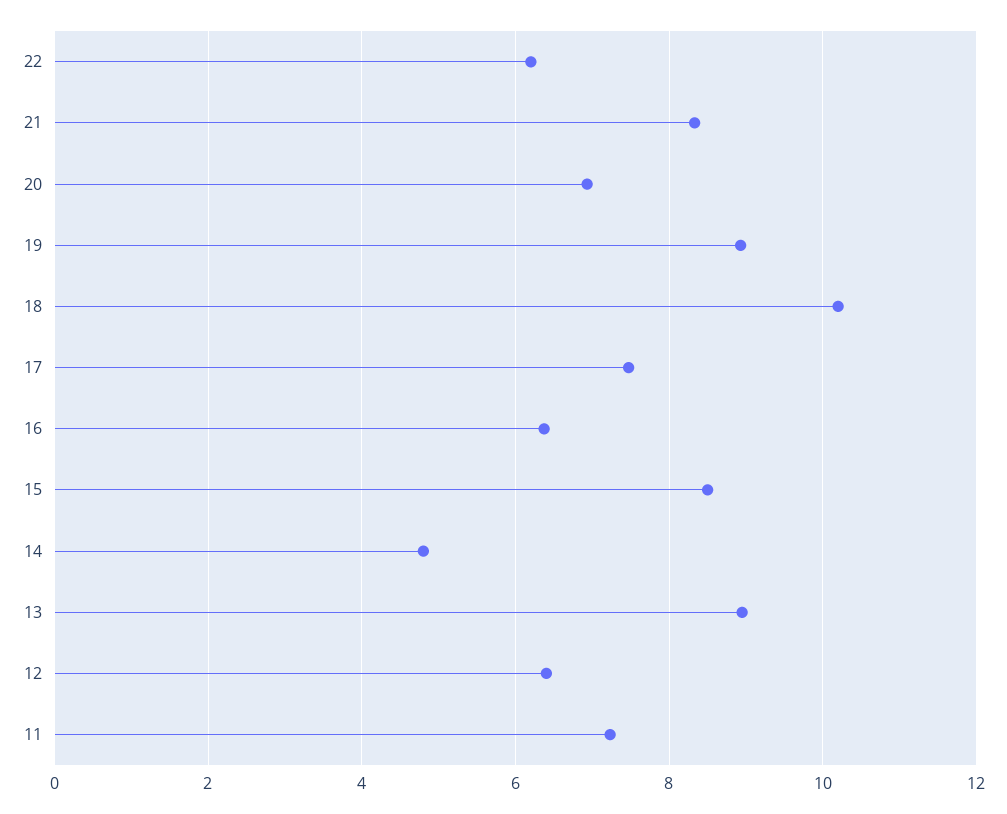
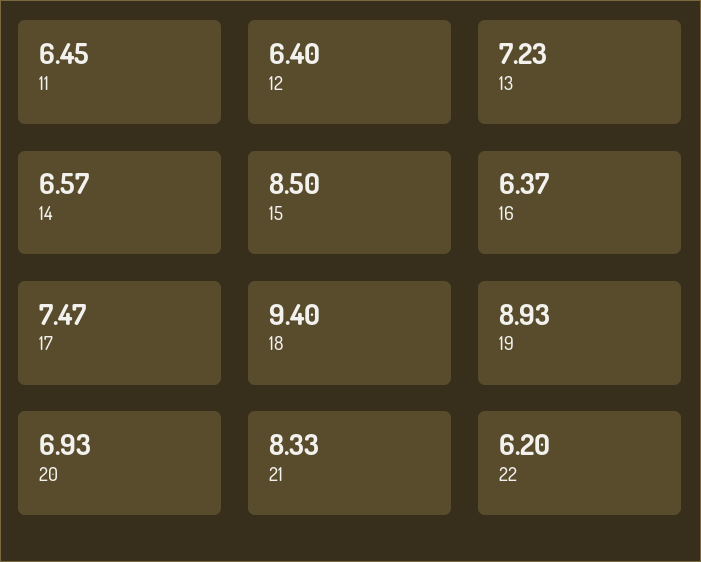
18: 10.2 -> 9.4
14: 4.8 -> 6.57
13: 9 -> 7.23
11: 7.2 -> 6.45

